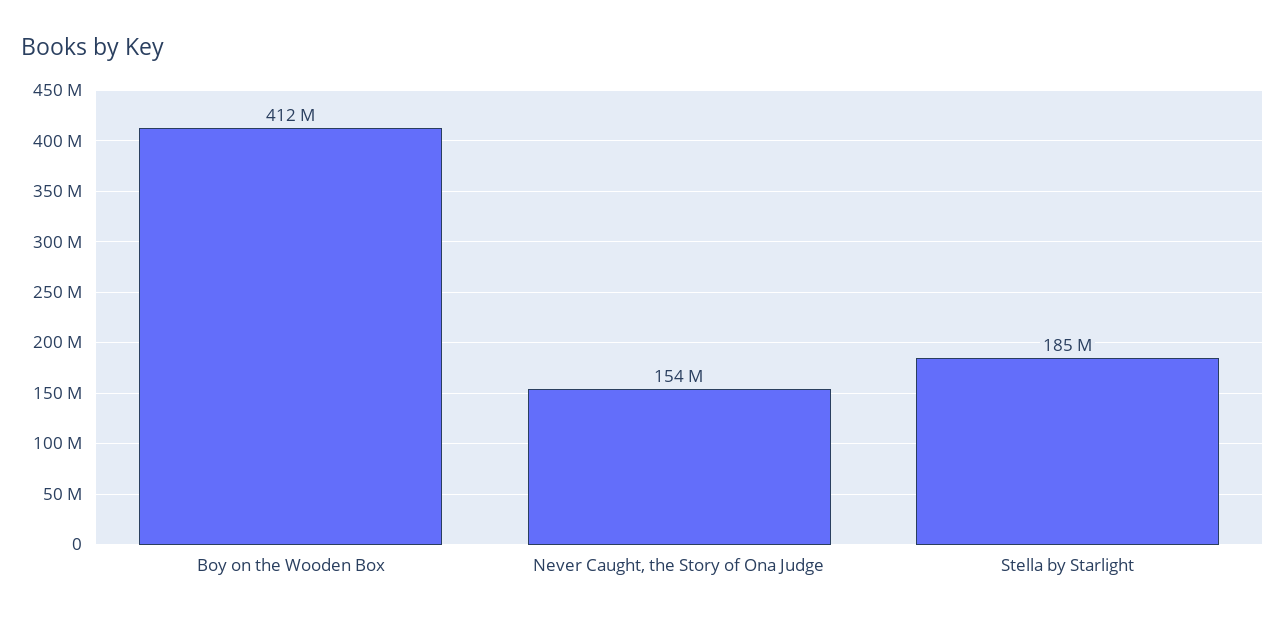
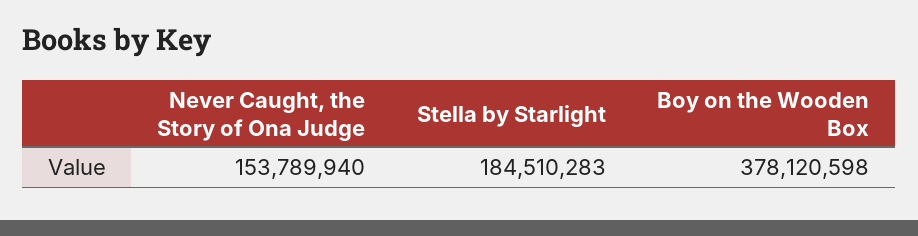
Boy on the Wooden Box: 412000000 -> 378120598

